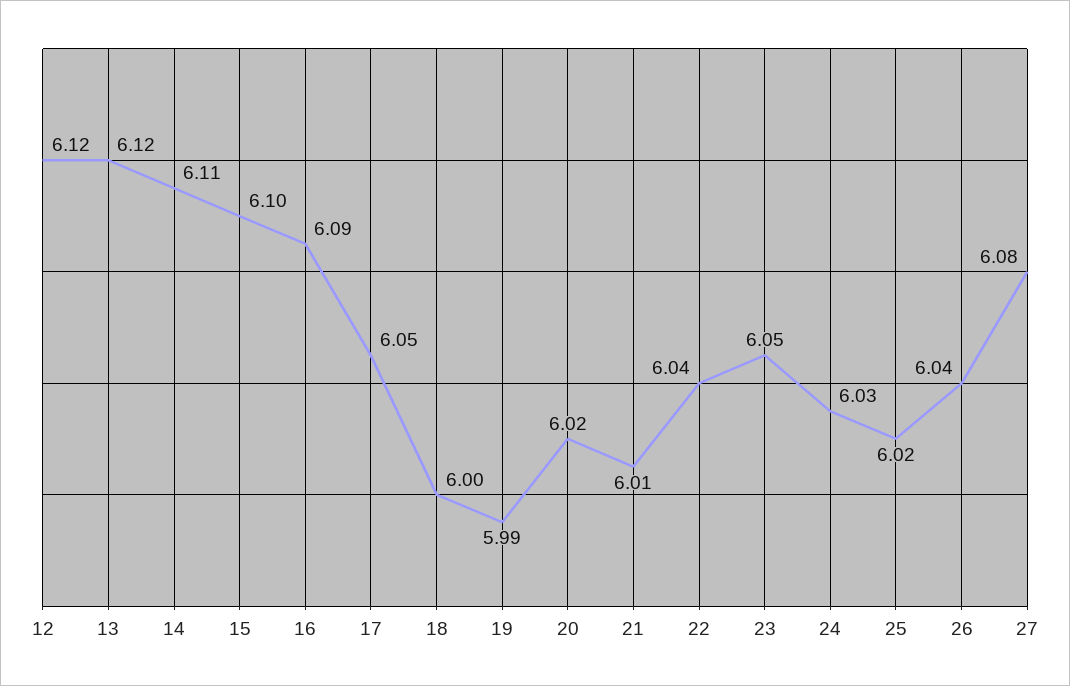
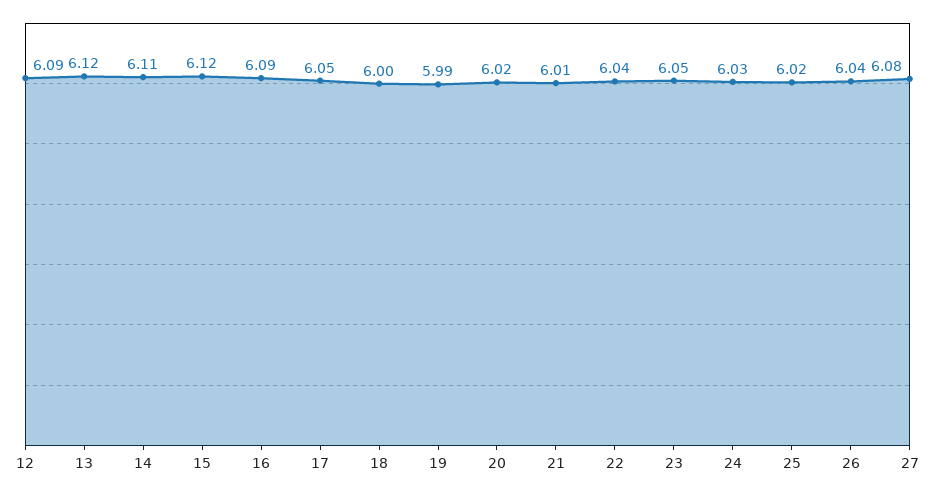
12: 6.12 -> 6.09
15: 6.1 -> 6.12

